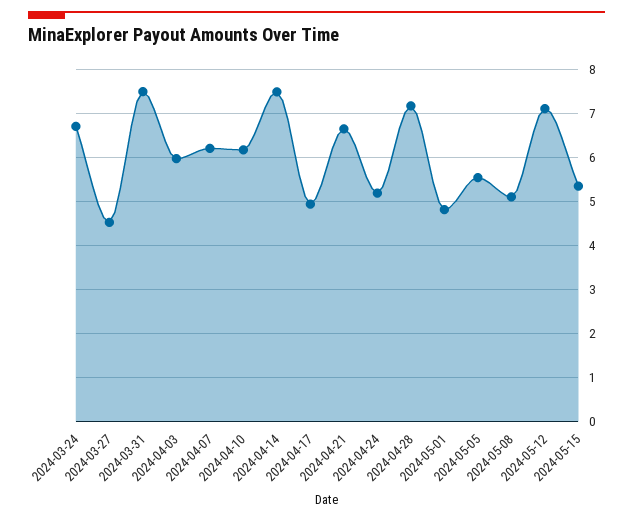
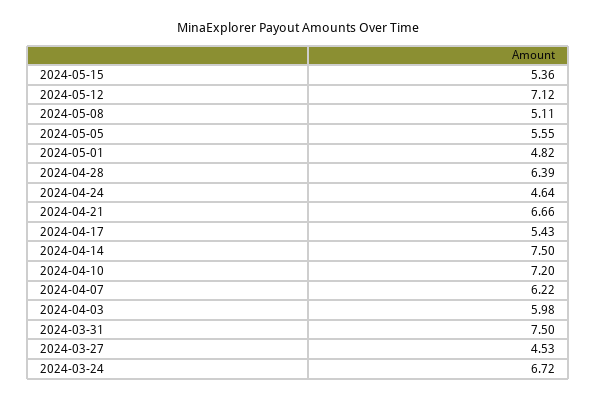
2024-04-10: 6.2 -> 7.2
2024-04-17: 5 -> 5.43
2024-04-24: 5.2 -> 4.64
2024-04-28: 7.2 -> 6.39

